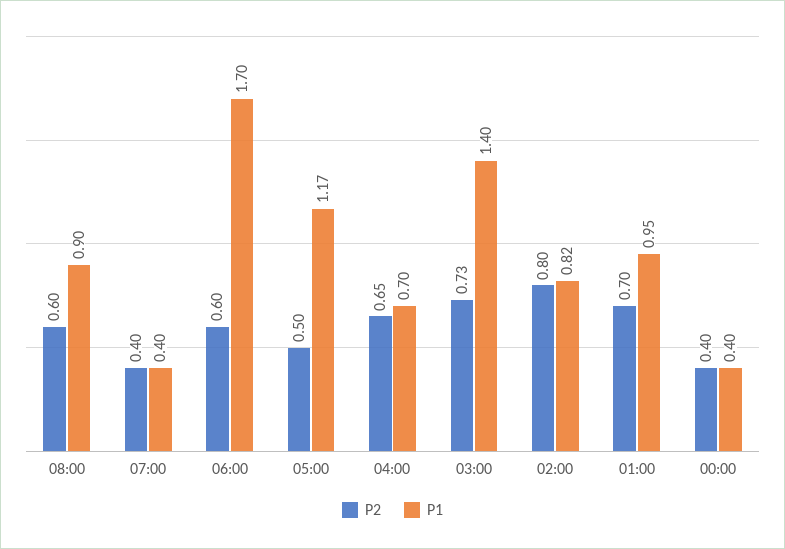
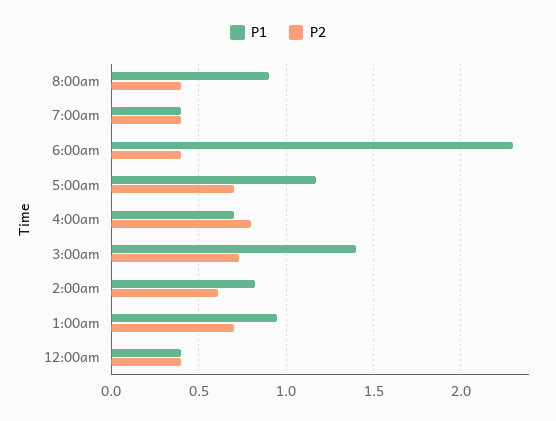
P2, 08:00: 0.6 -> 0.4
P2, 06:00: 0.6 -> 0.4
P1, 06:00: 1.7 -> 2.3
P2, 05:00: 0.5 -> 0.7
P2, 04:00: 0.65 -> 0.8
P2, 02:00: 0.8 -> 0.6

